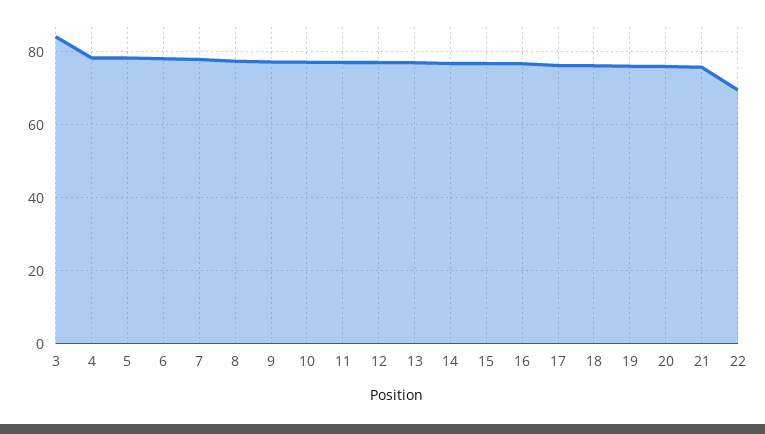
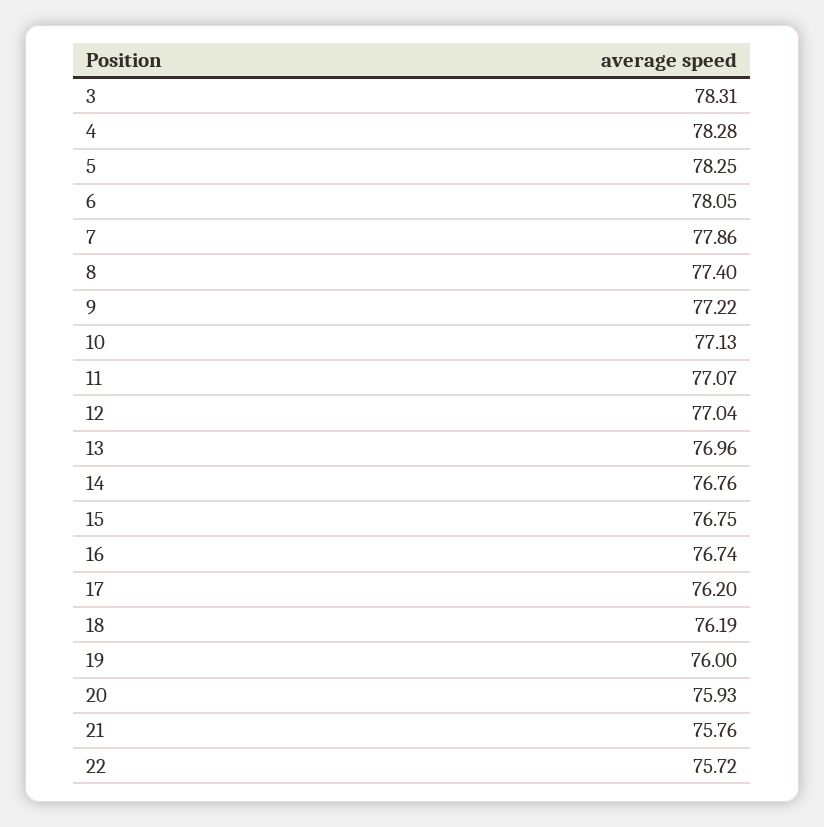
3: 84 -> 78.31
22: 70 -> 75.72

